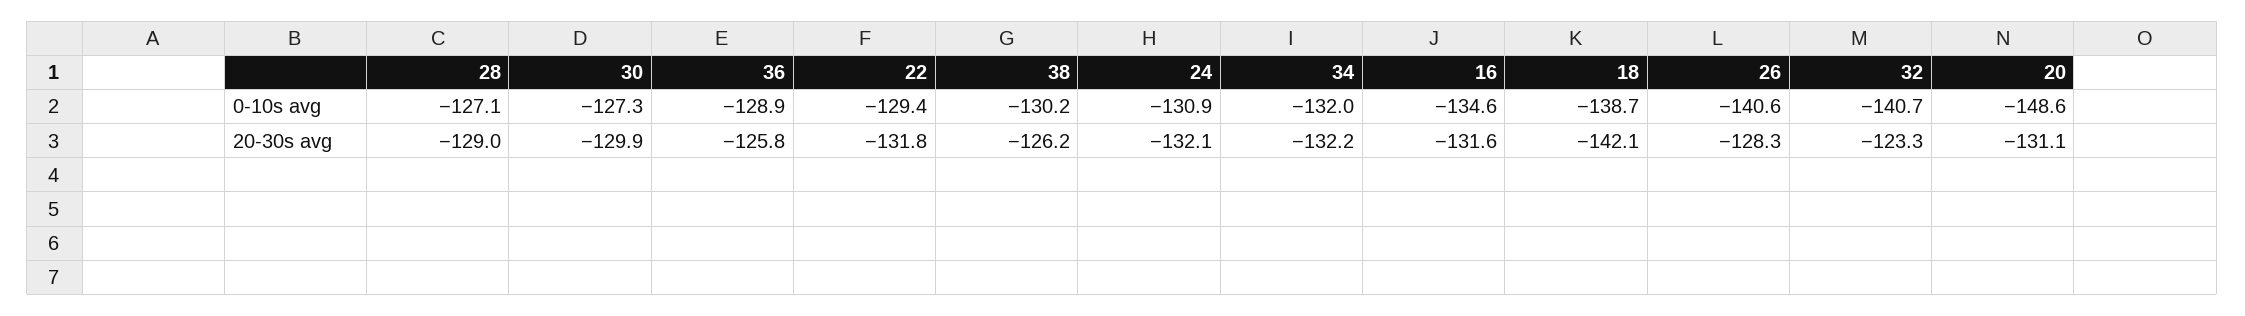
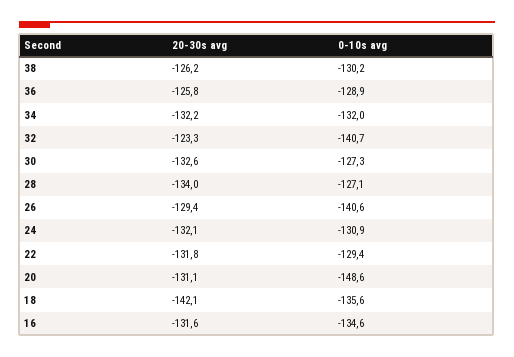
18, 0-10s avg: -138.7 -> -135.6
28, 20-30s avg: -129 -> -134
30, 20-30s avg: -129.9 -> -132.6
26, 20-30s avg: -128.3 -> -129.4

